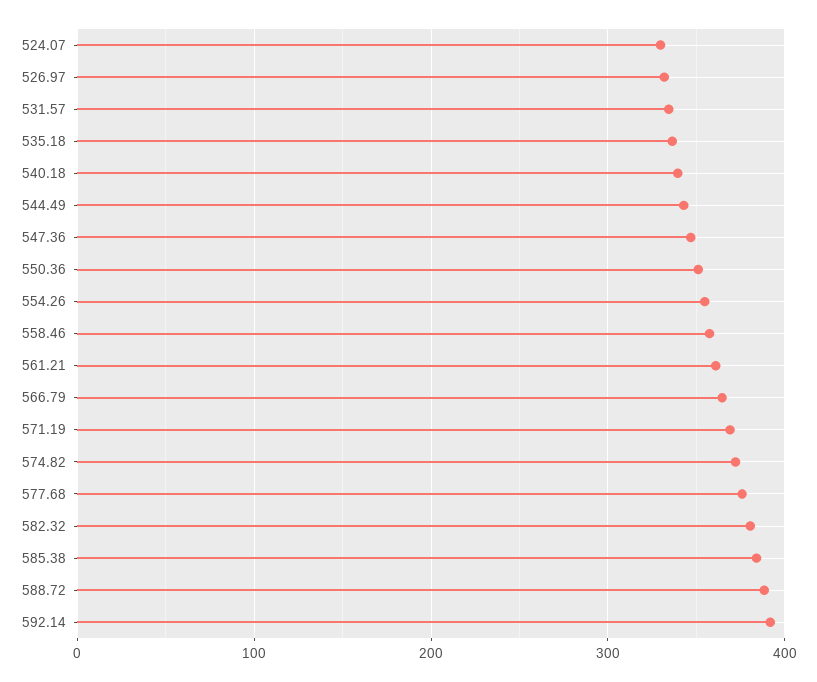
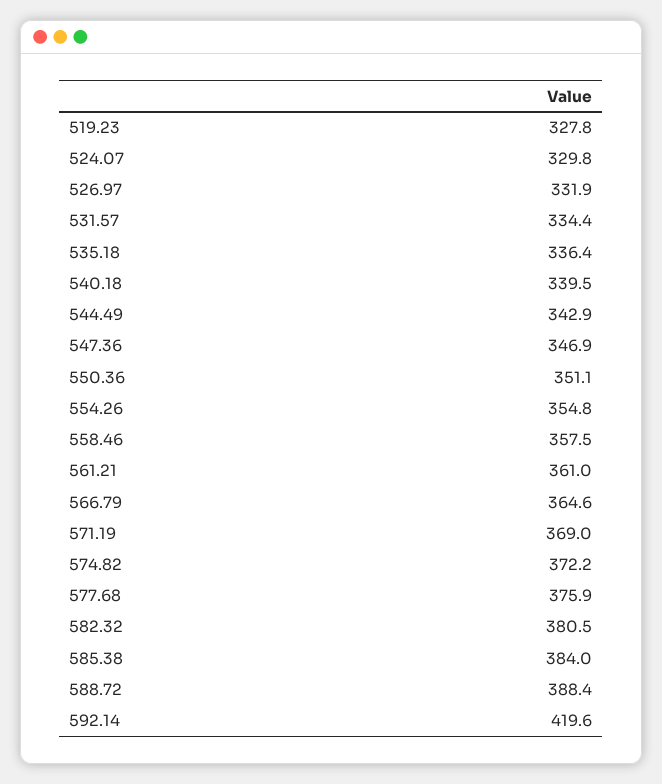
592.14: 390 -> 419.6
519.23: none -> 327.8

